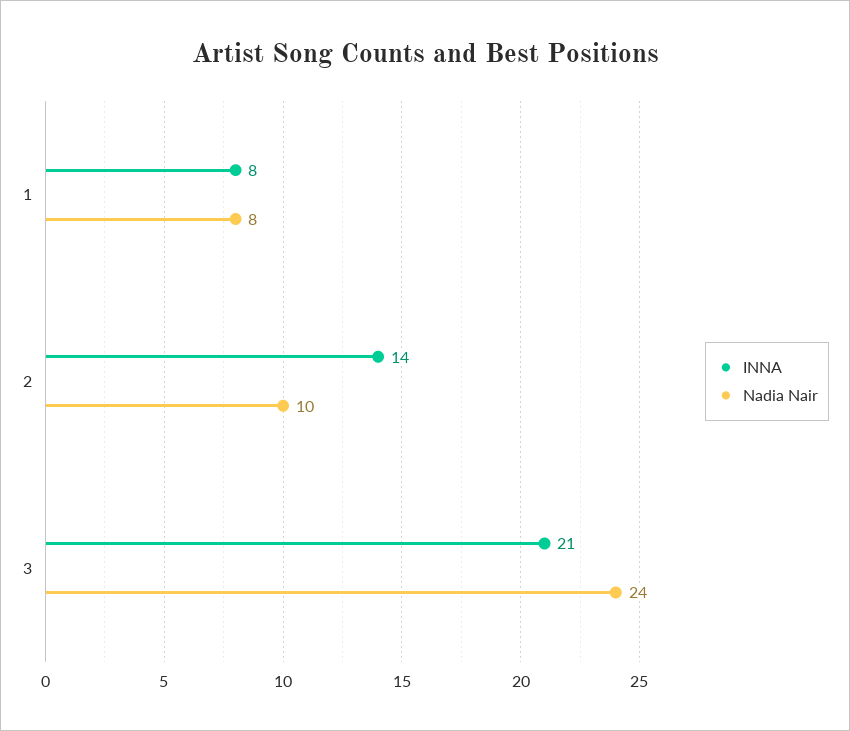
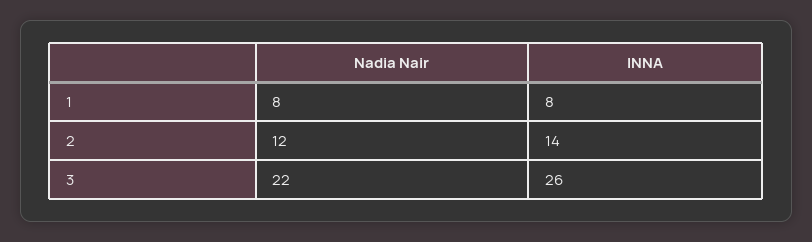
Nadia Nair, 2: 10 -> 12
INNA, 3: 21 -> 26
Nadia Nair, 3: 24 -> 22

